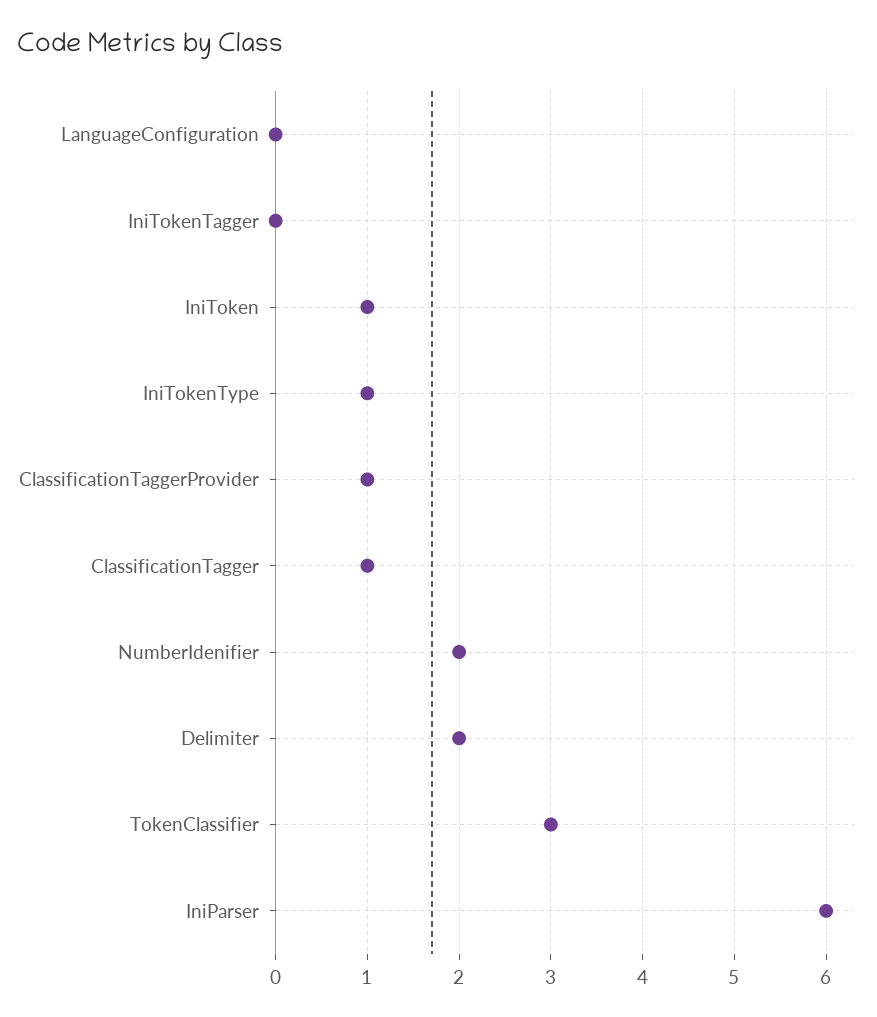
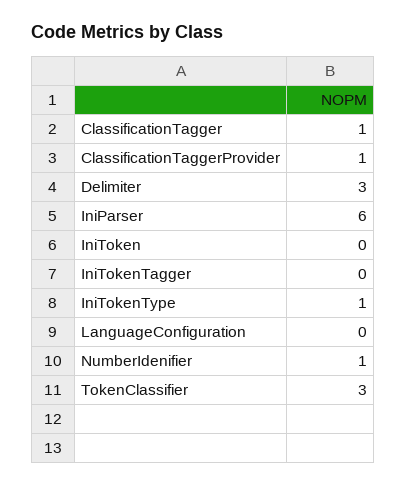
IniToken: 1 -> 0
NumberIdenifier: 2 -> 1
Delimiter: 2 -> 3

